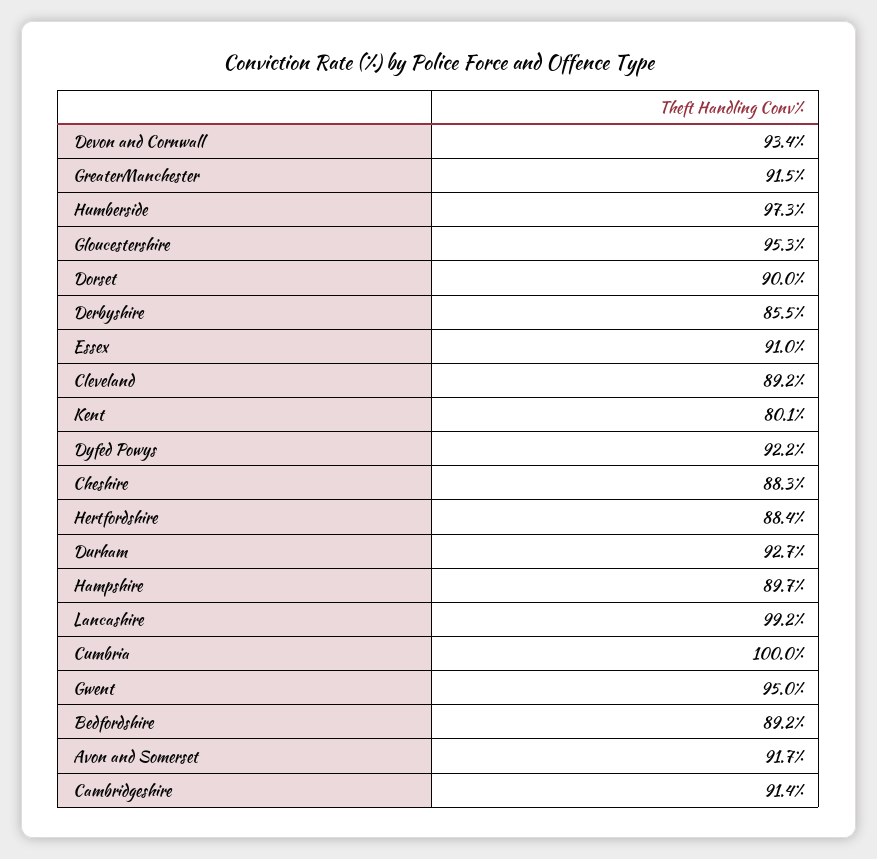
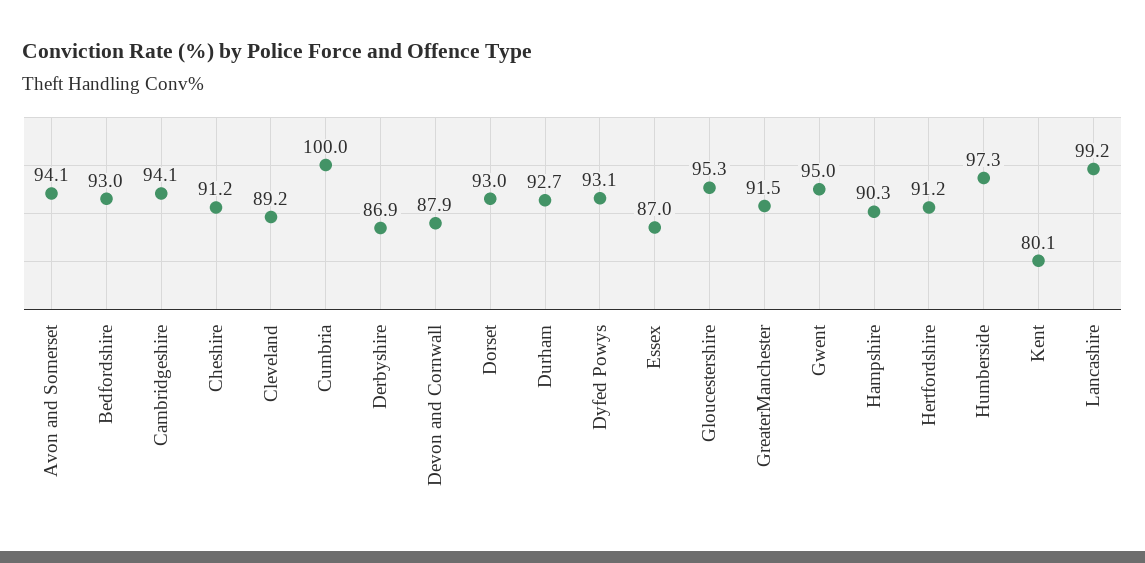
Devon and Cornwall: 93.4 -> 87.9
Dorset: 90 -> 93
Derbyshire: 85.5 -> 86.9
Essex: 91 -> 87
Dyfed Powys: 92.2 -> 93.1
Cheshire: 88.3 -> 91.2
Hertfordshire: 88.4 -> 91.2
Hampshire: 89.7 -> 90.3
Bedfordshire: 89.2 -> 93
Avon and Somerset: 91.7 -> 94.1
Cambridgeshire: 91.4 -> 94.1

